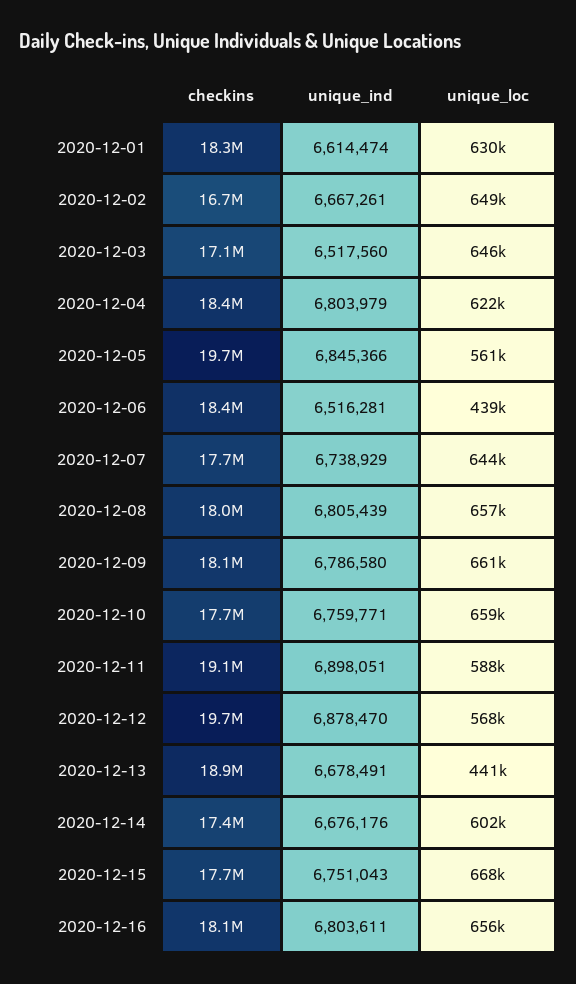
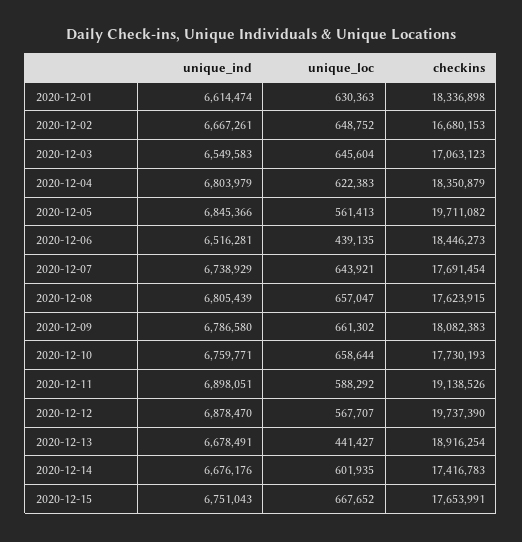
unique_ind, 2020-12-03: 6517560 -> 6549583
checkins, 2020-12-08: 18000000 -> 17623915
checkins, 2020-12-16: 18100000 -> none
unique_ind, 2020-12-16: 6803611 -> none
unique_loc, 2020-12-16: 656000 -> none

